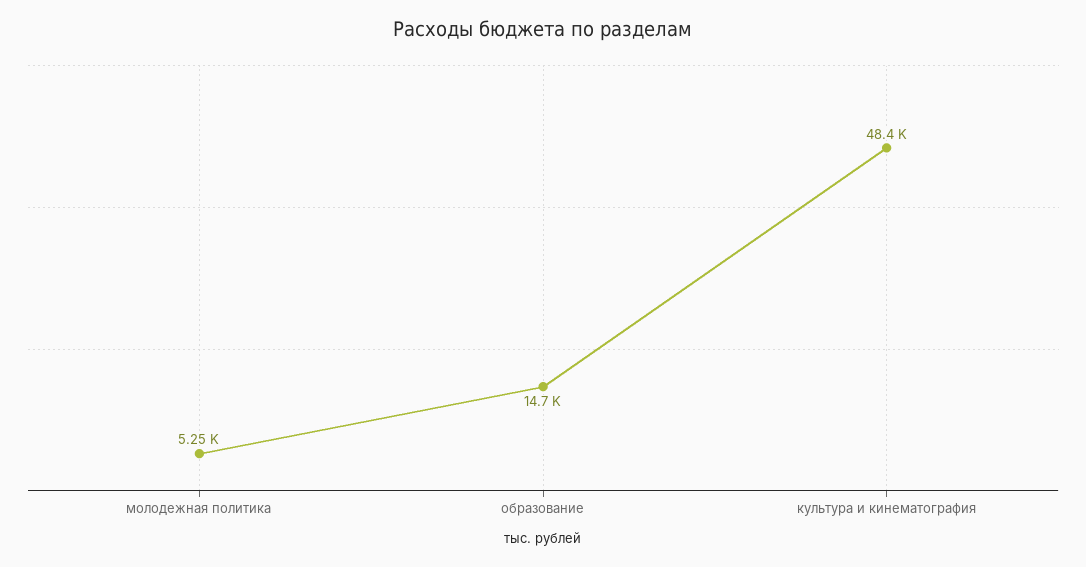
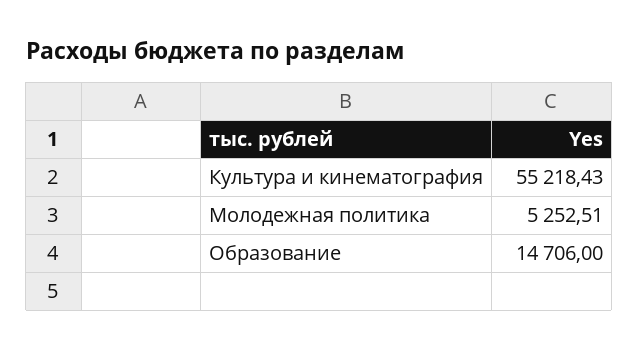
культура и кинематография: 48400 -> 55218.43

